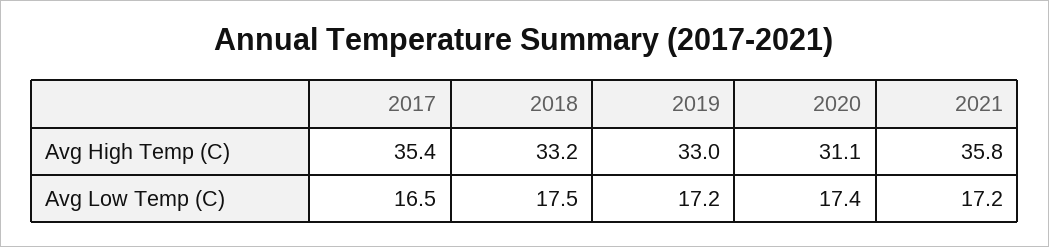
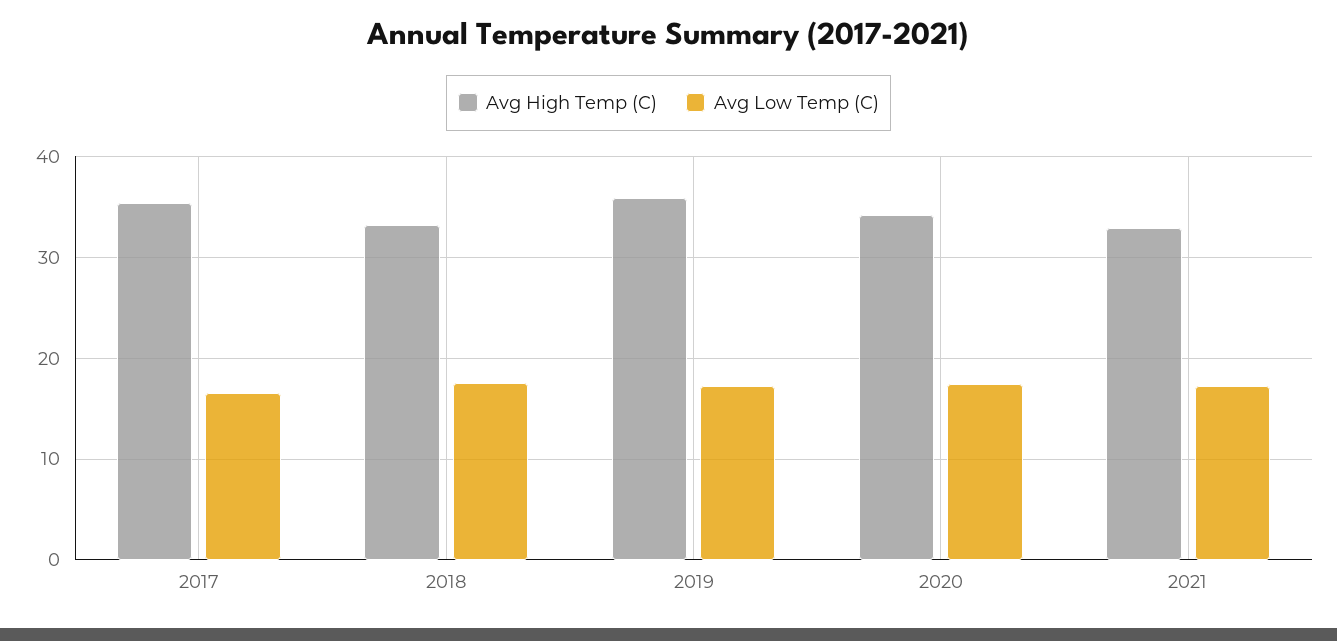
Avg High Temp (C), 2019: 33 -> 36
Avg High Temp (C), 2020: 31.1 -> 34
Avg High Temp (C), 2021: 35.8 -> 33

